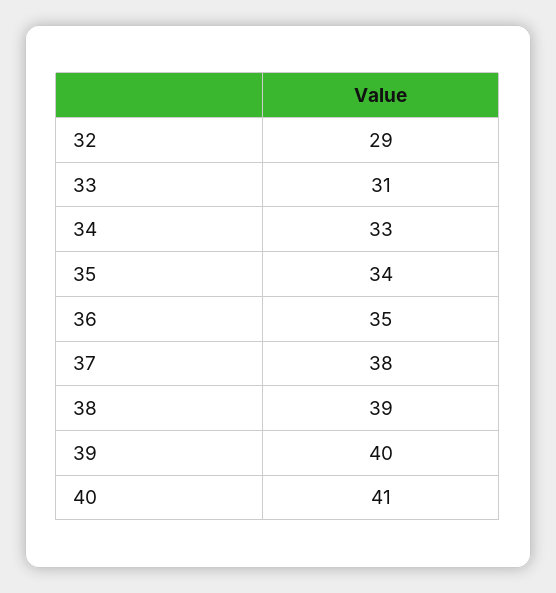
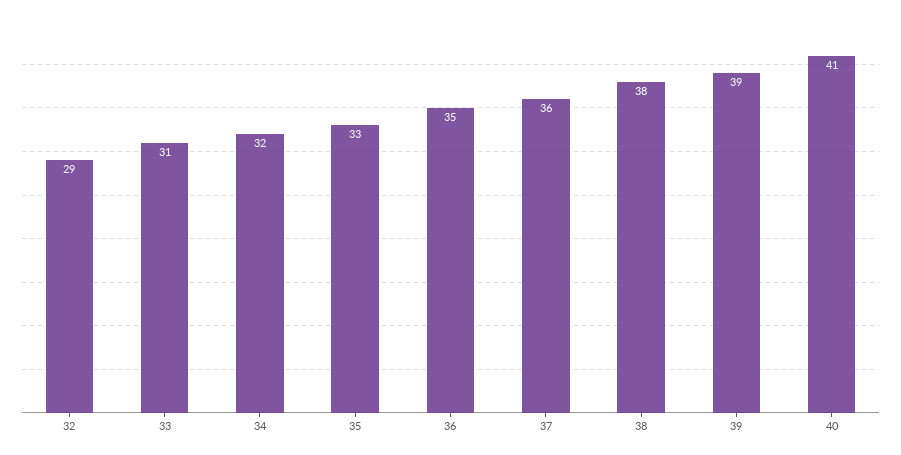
34: 33 -> 32
35: 34 -> 33
37: 38 -> 36
38: 39 -> 38
39: 40 -> 39

